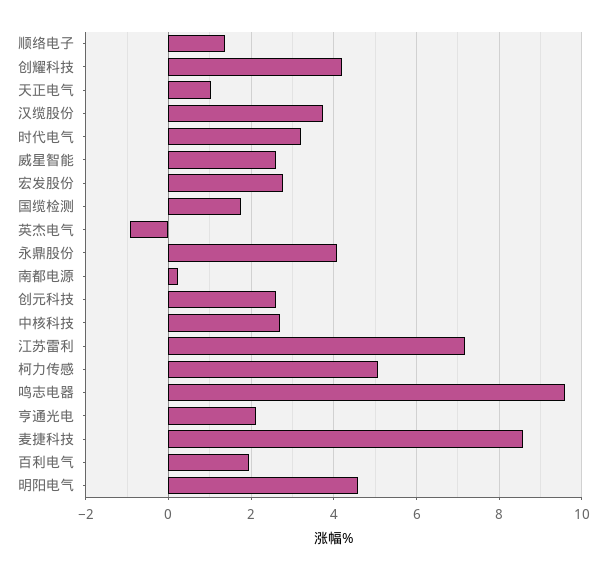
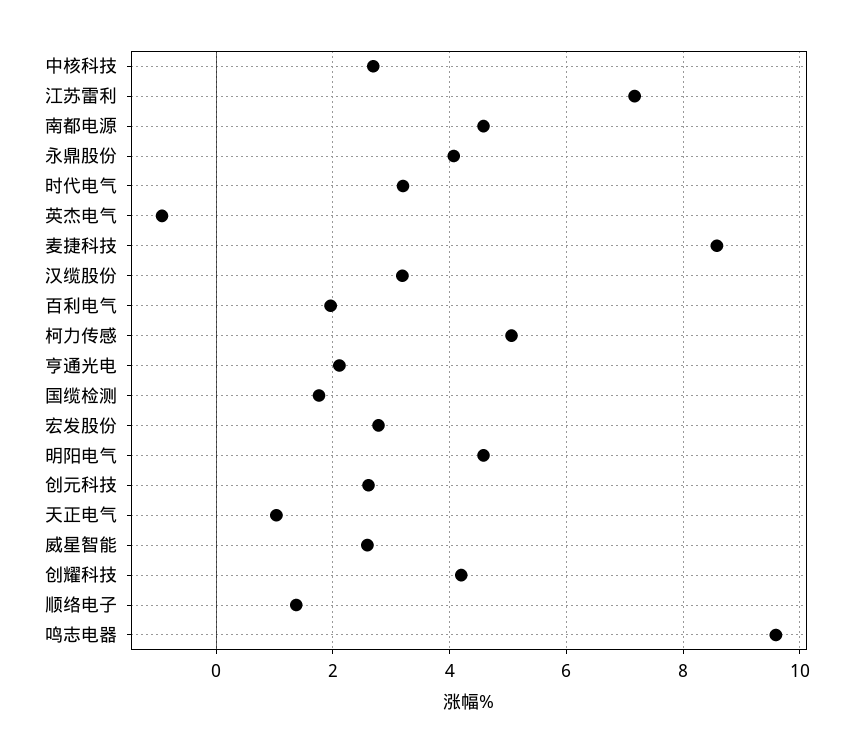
汉缆股份: 3.8 -> 3.2
南都电源: 0.2 -> 4.6

